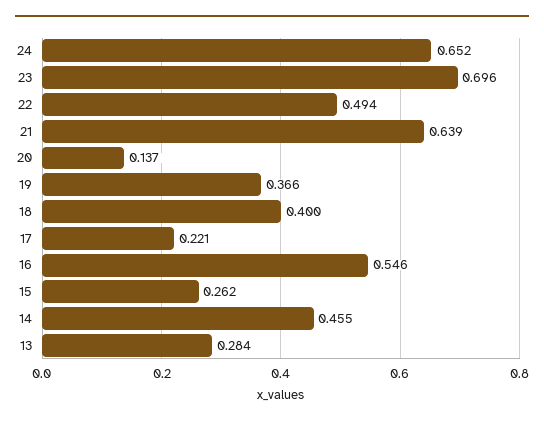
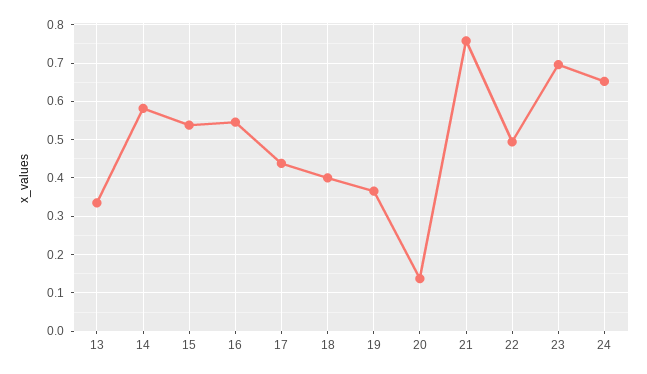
21: 0.639 -> 0.76
17: 0.221 -> 0.44
15: 0.262 -> 0.54
14: 0.455 -> 0.58
13: 0.284 -> 0.34

